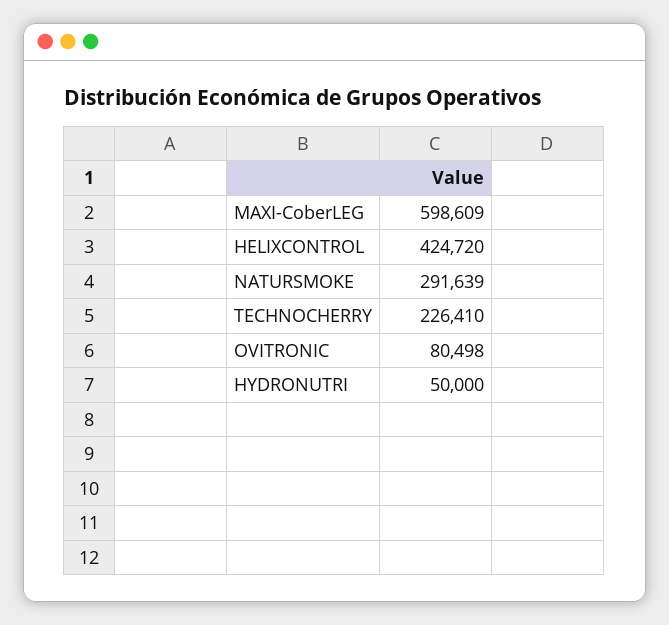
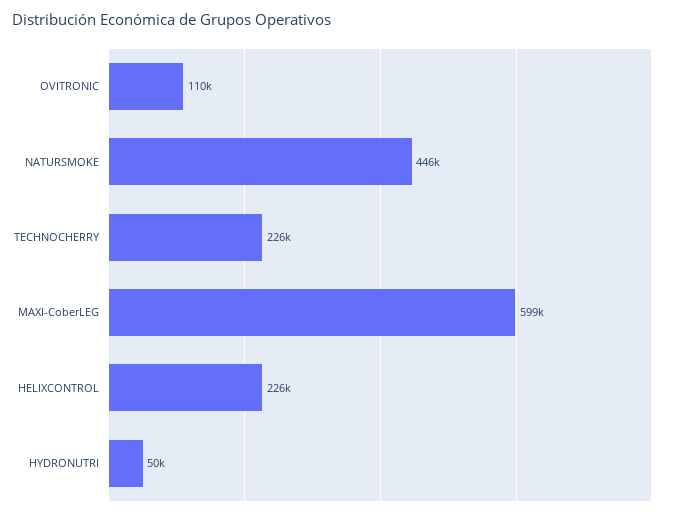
HELIXCONTROL: 424720 -> 226000
NATURSMOKE: 291639 -> 446000
OVITRONIC: 80498 -> 110000

